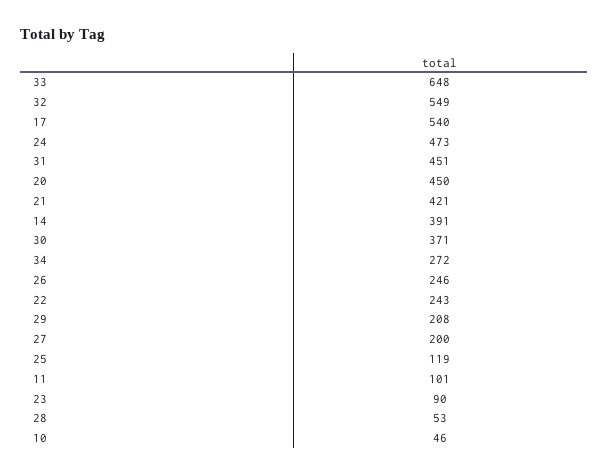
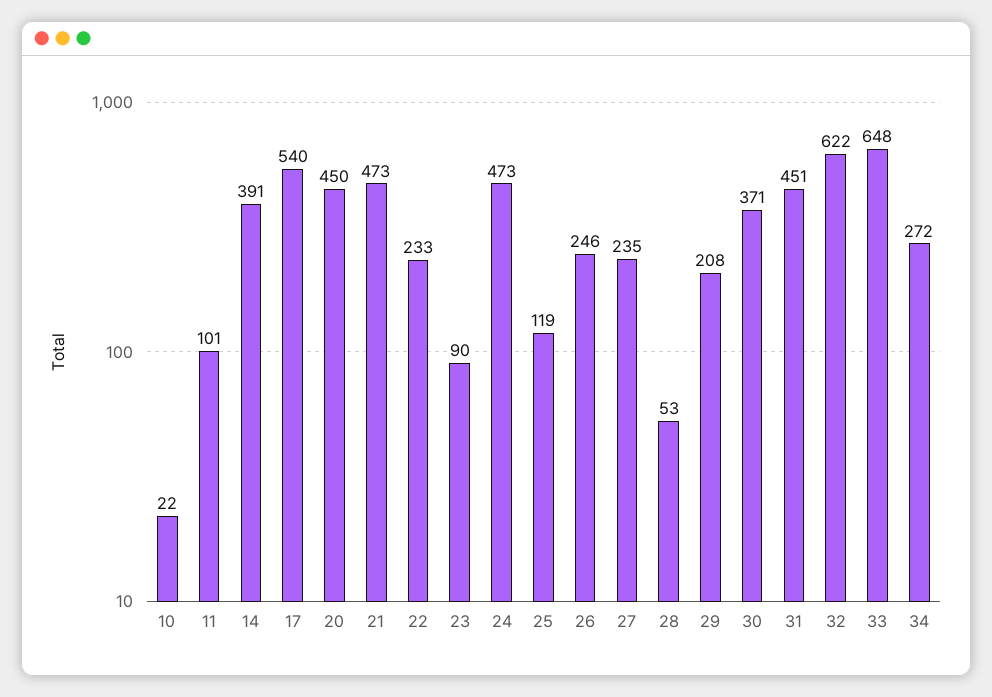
32: 549 -> 622
21: 421 -> 473
22: 243 -> 233
27: 200 -> 235
10: 46 -> 22

